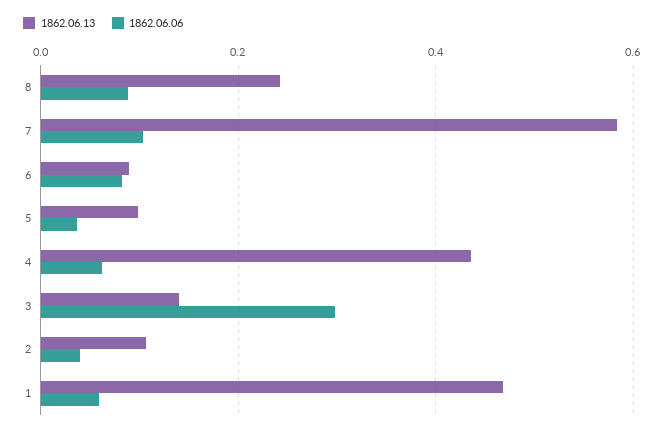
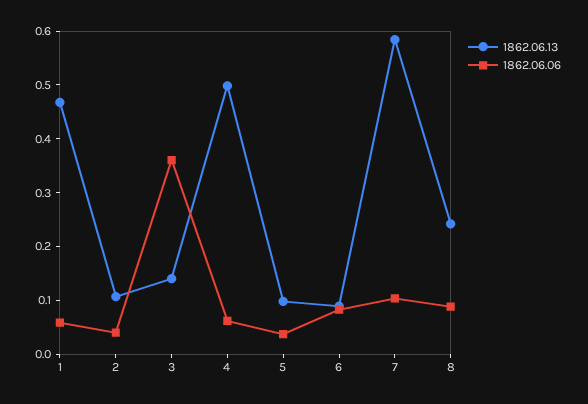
1862.06.13, 4: 0.44 -> 0.5
1862.06.06, 3: 0.3 -> 0.36

